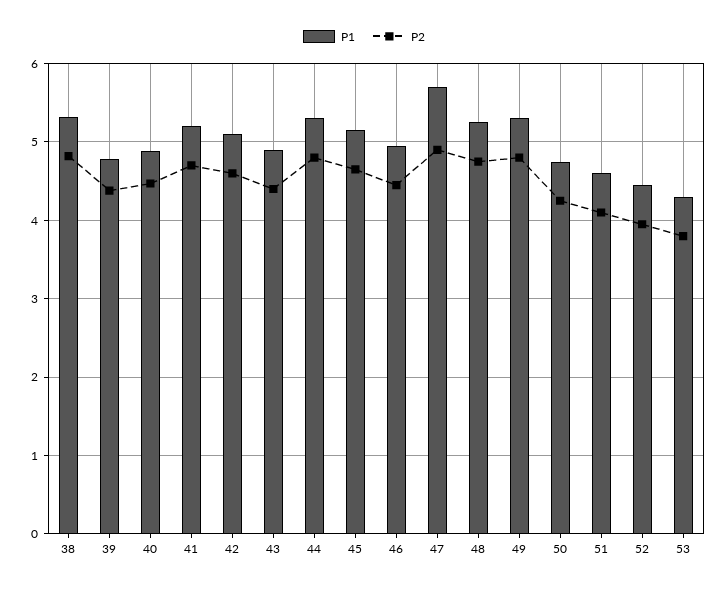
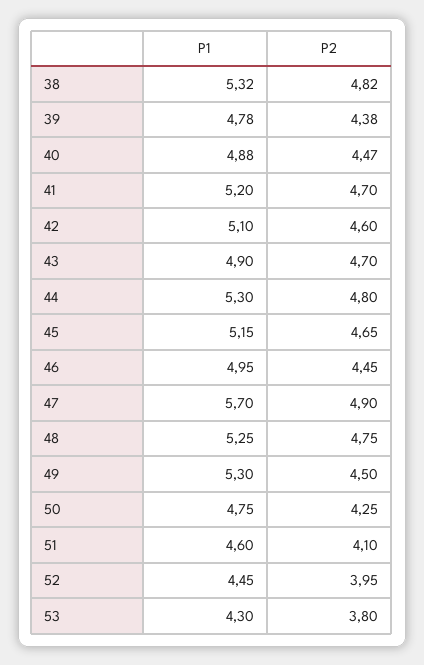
P2, 43: 4.4 -> 4.7
P2, 49: 4.8 -> 4.5

